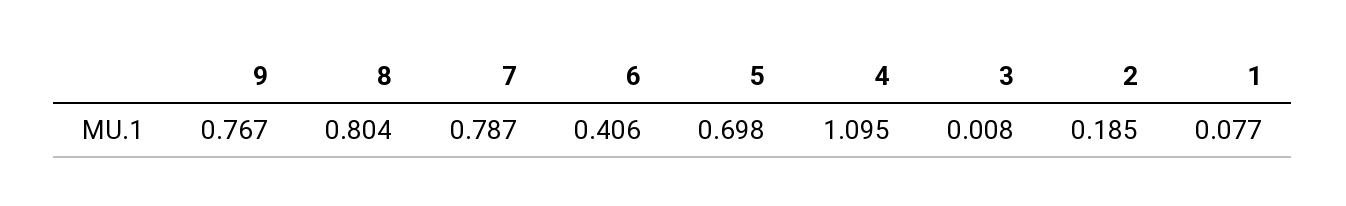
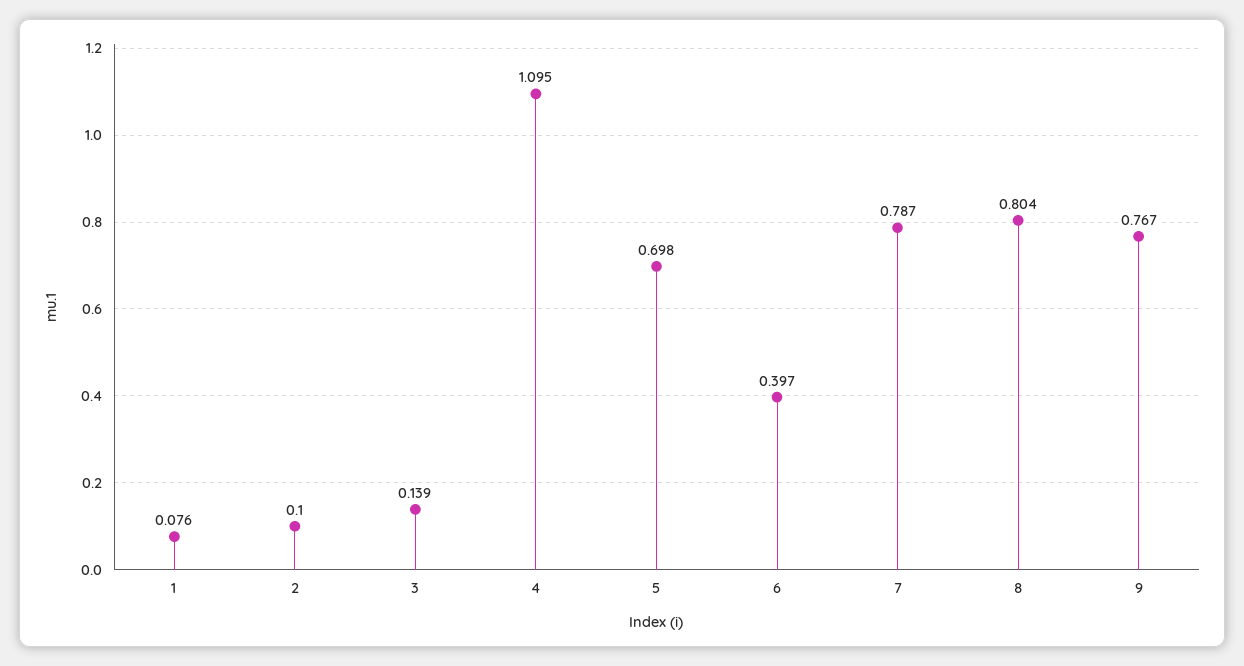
6: 0.406 -> 0.397
3: 0.008 -> 0.139
2: 0.185 -> 0.1
1: 0.077 -> 0.076

